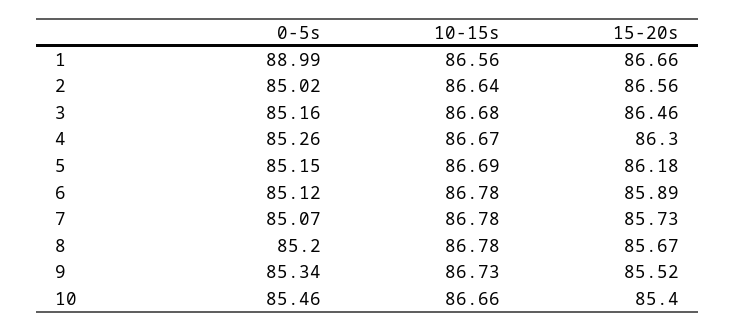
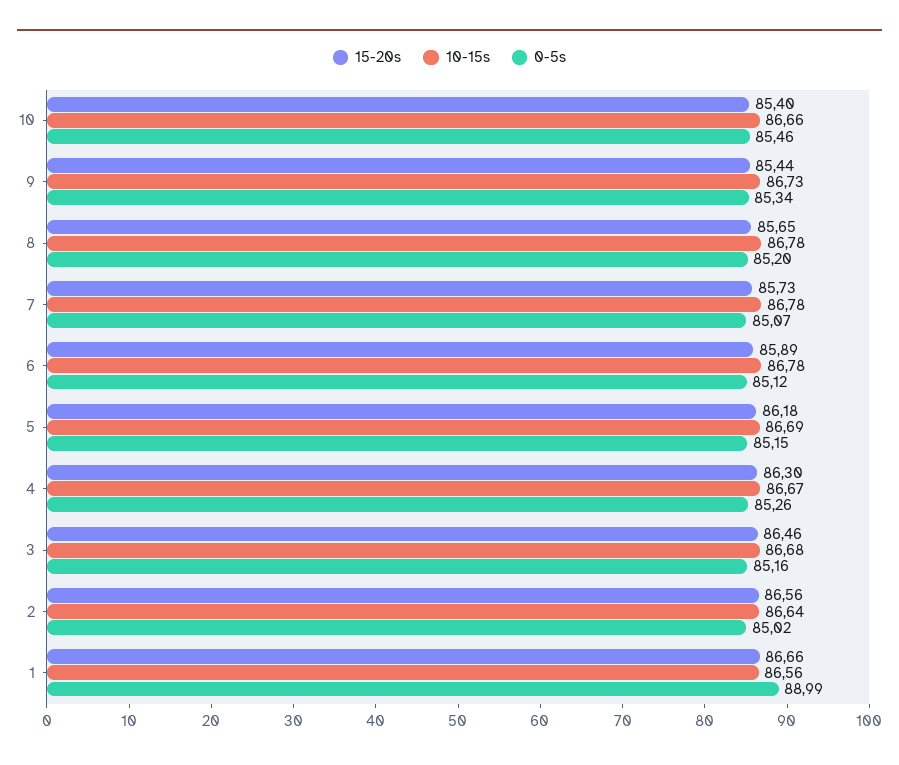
15-20s, 8: 85.67 -> 85.65
15-20s, 9: 85.52 -> 85.44

